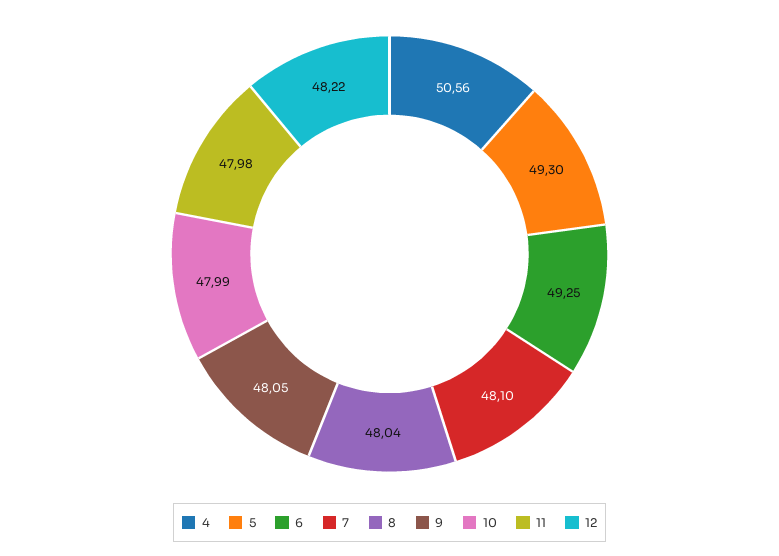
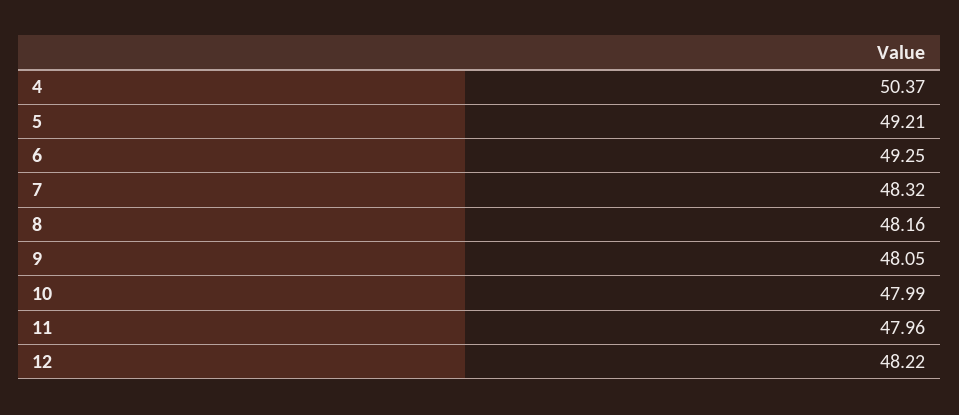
4: 50.56 -> 50.37
5: 49.3 -> 49.21
7: 48.1 -> 48.32
8: 48.04 -> 48.16
11: 47.98 -> 47.96

